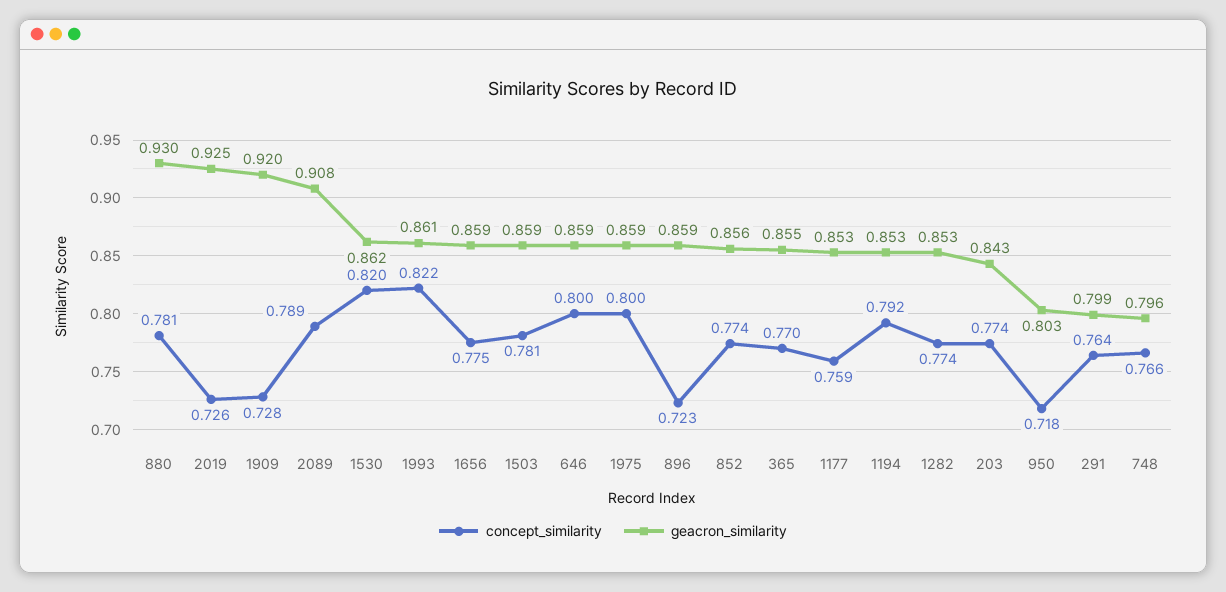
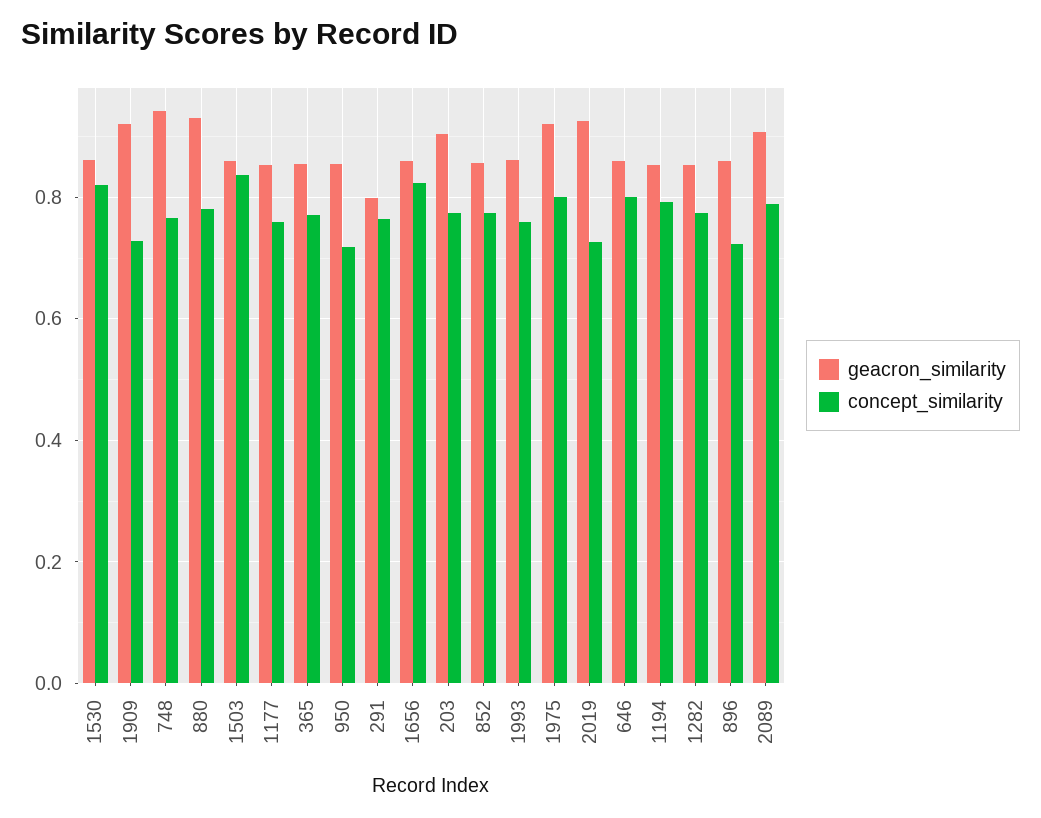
concept_similarity, 1993: 0.822 -> 0.76
concept_similarity, 1656: 0.775 -> 0.82
concept_similarity, 1503: 0.781 -> 0.84
geacron_similarity, 1975: 0.859 -> 0.92
geacron_similarity, 203: 0.843 -> 0.9
geacron_similarity, 950: 0.803 -> 0.86
geacron_similarity, 748: 0.796 -> 0.94

